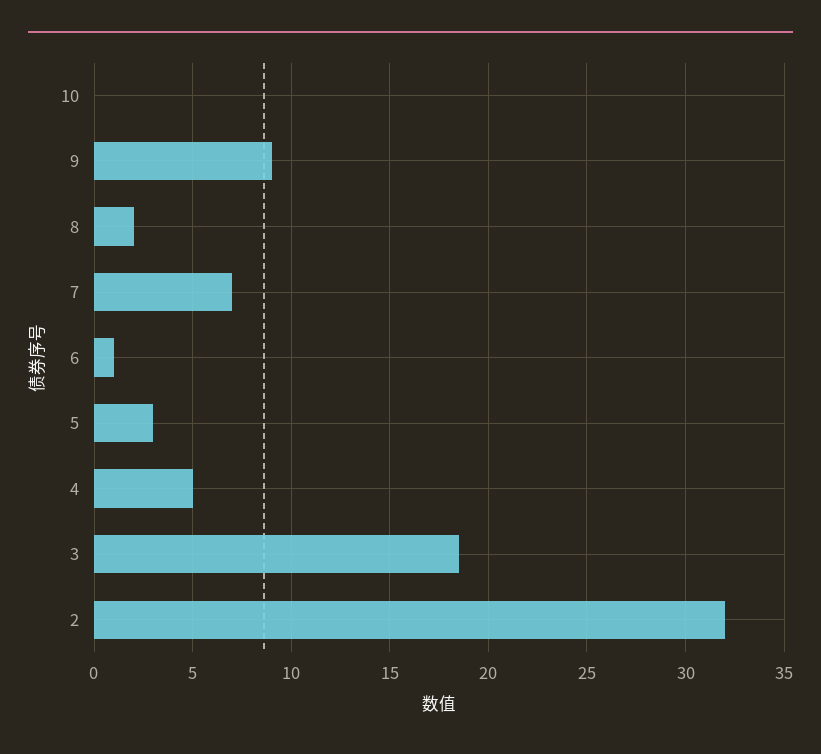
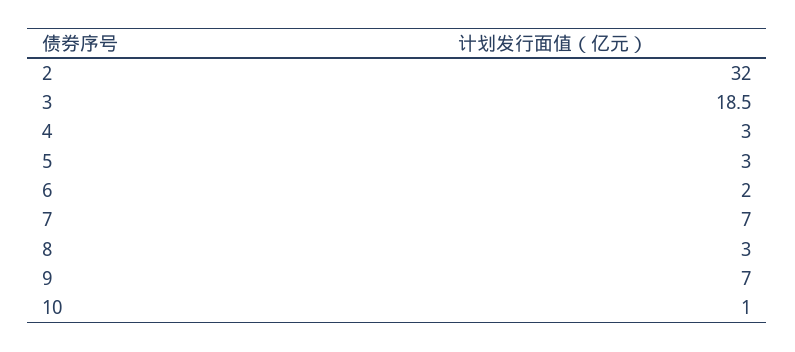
10: 0 -> 1
9: 9 -> 7
8: 2 -> 3
6: 1 -> 2
4: 5 -> 3

